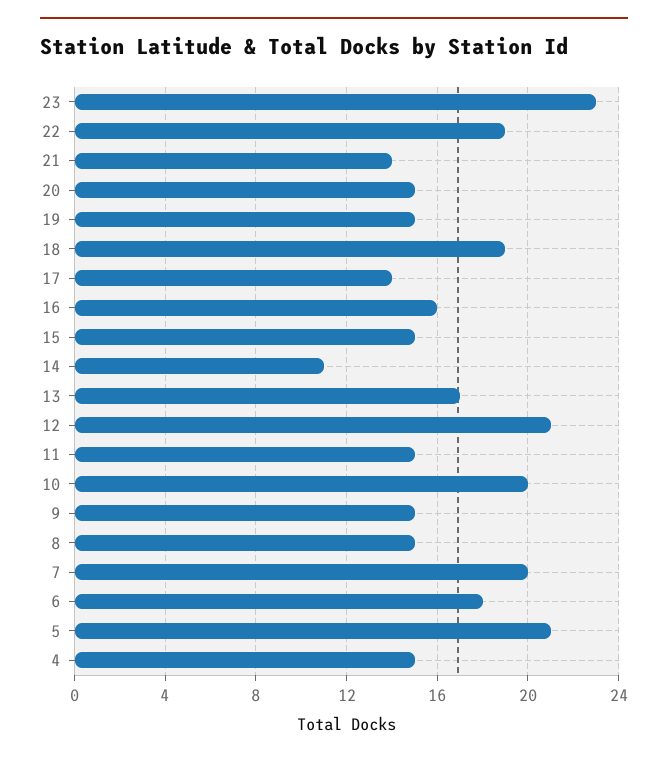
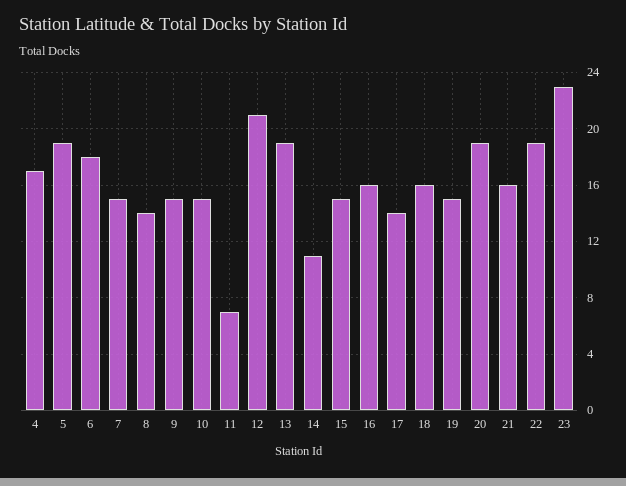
21: 14 -> 16
20: 15 -> 19
18: 19 -> 16
13: 17 -> 19
11: 15 -> 7
10: 20 -> 15
8: 15 -> 14
7: 20 -> 15
5: 21 -> 19
4: 15 -> 17

